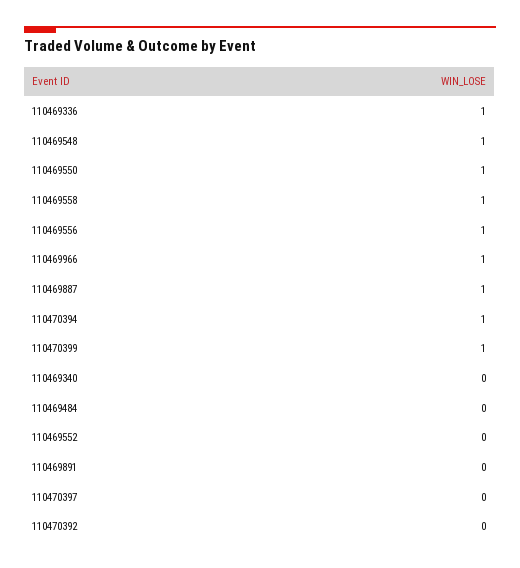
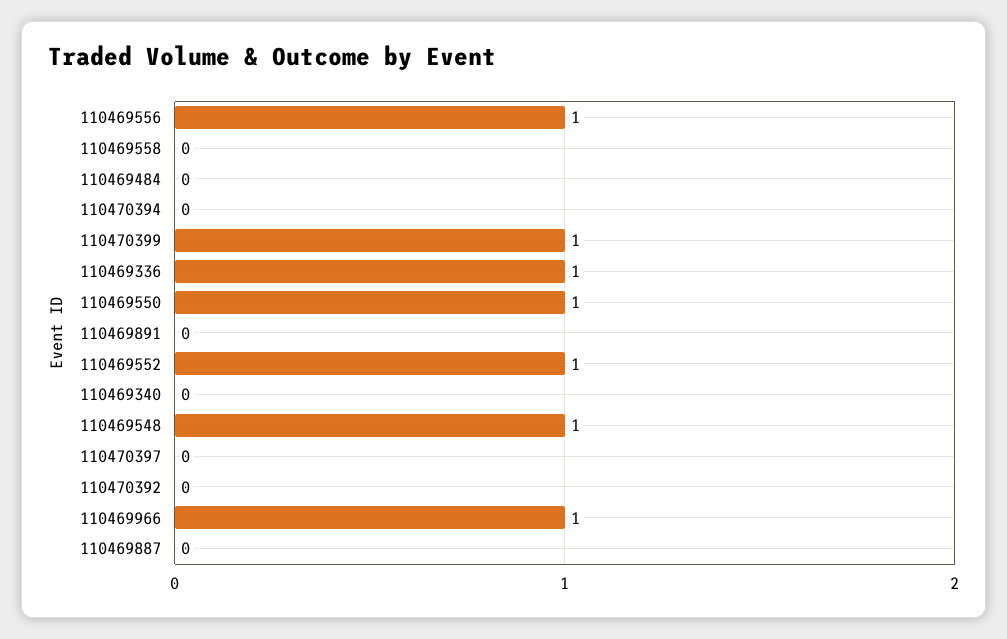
110469558: 1 -> 0
110469887: 1 -> 0
110470394: 1 -> 0
110469552: 0 -> 1

